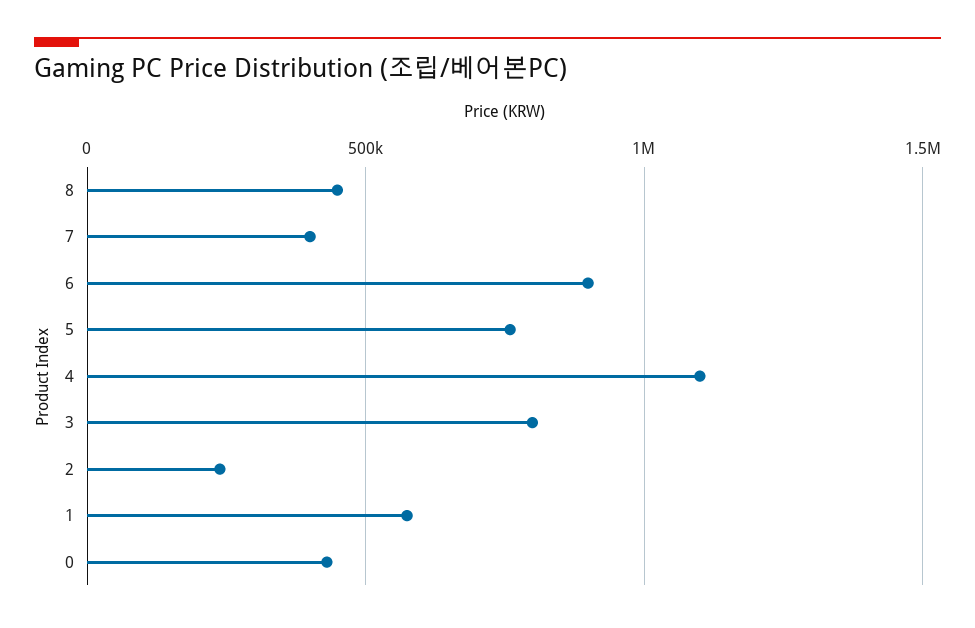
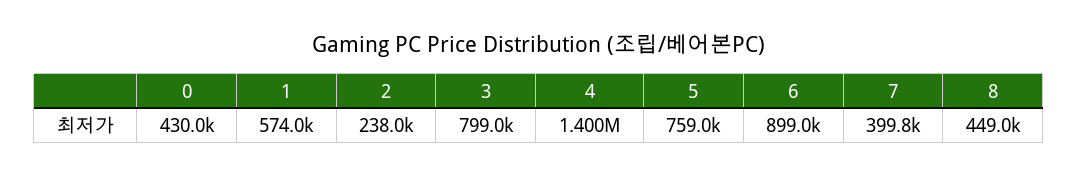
4: 1100000 -> 1400000

